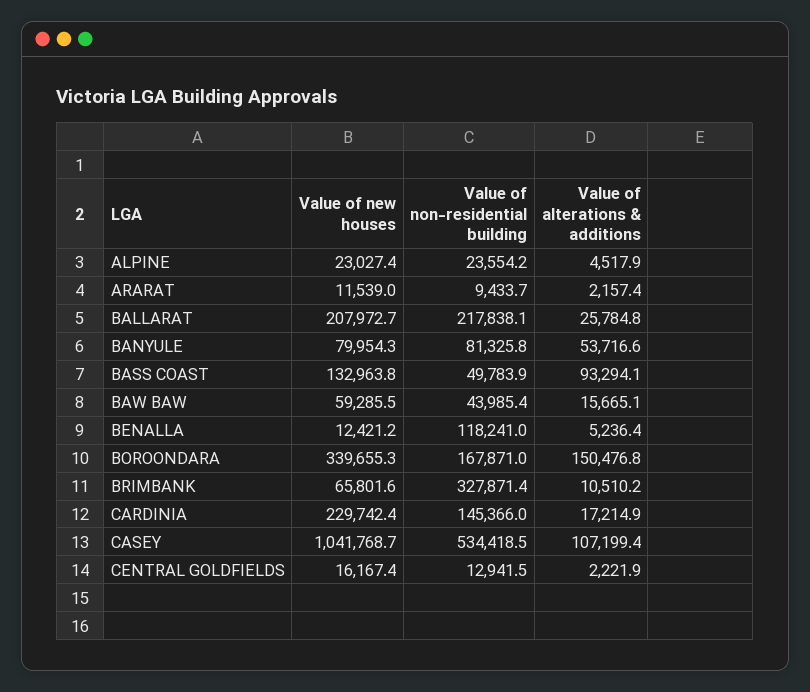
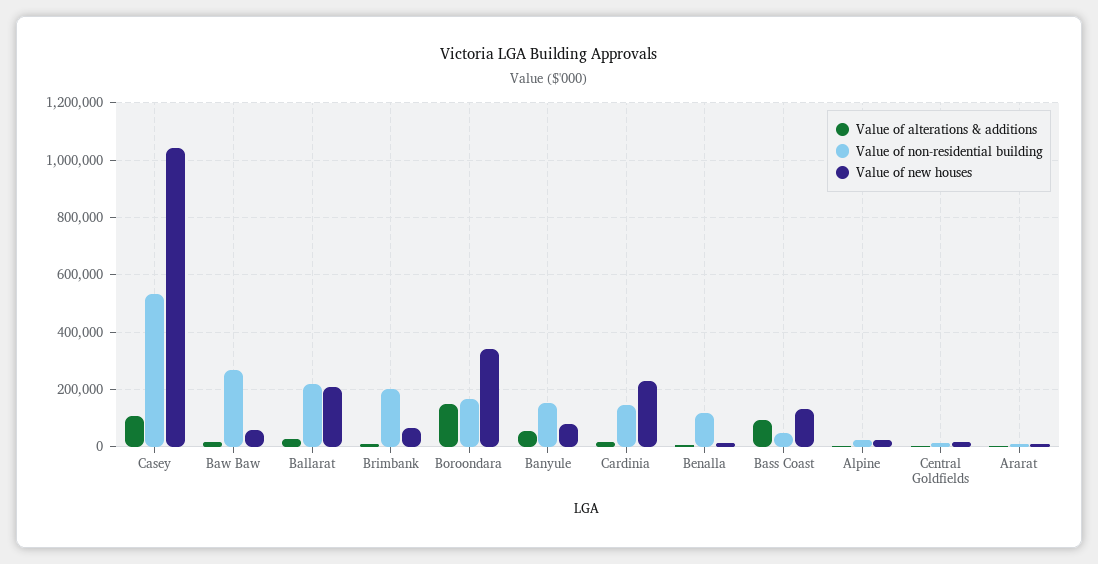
Value of non-residential building, BANYULE: 81325.8 -> 150000
Value of non-residential building, BAW BAW: 43985.4 -> 275000
Value of non-residential building, BRIMBANK: 327871.4 -> 200000

